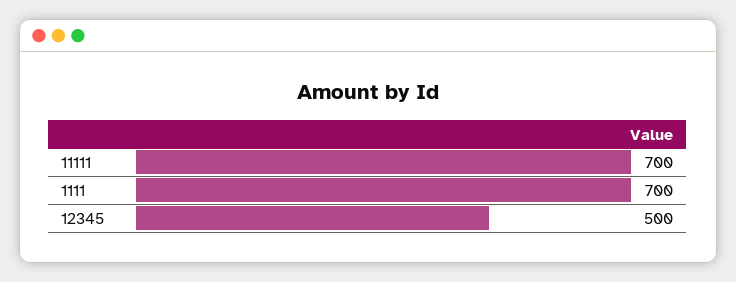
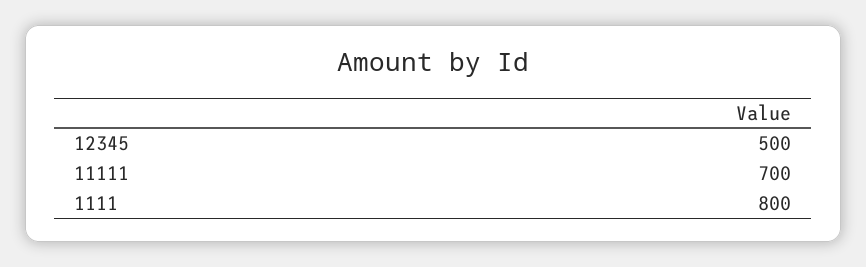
1111: 700 -> 800

